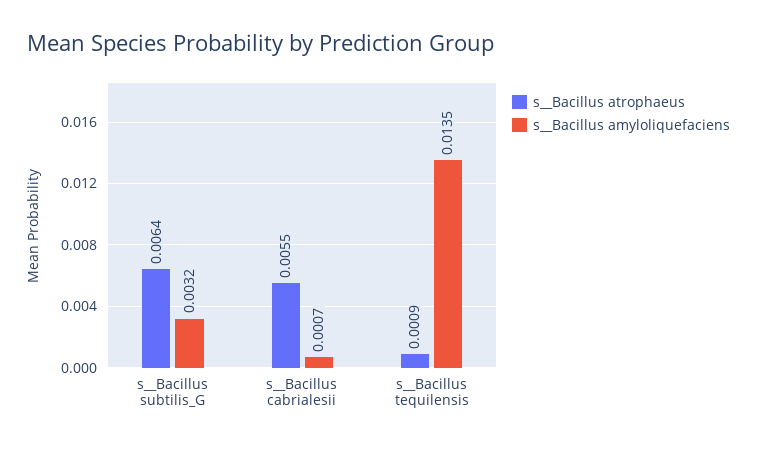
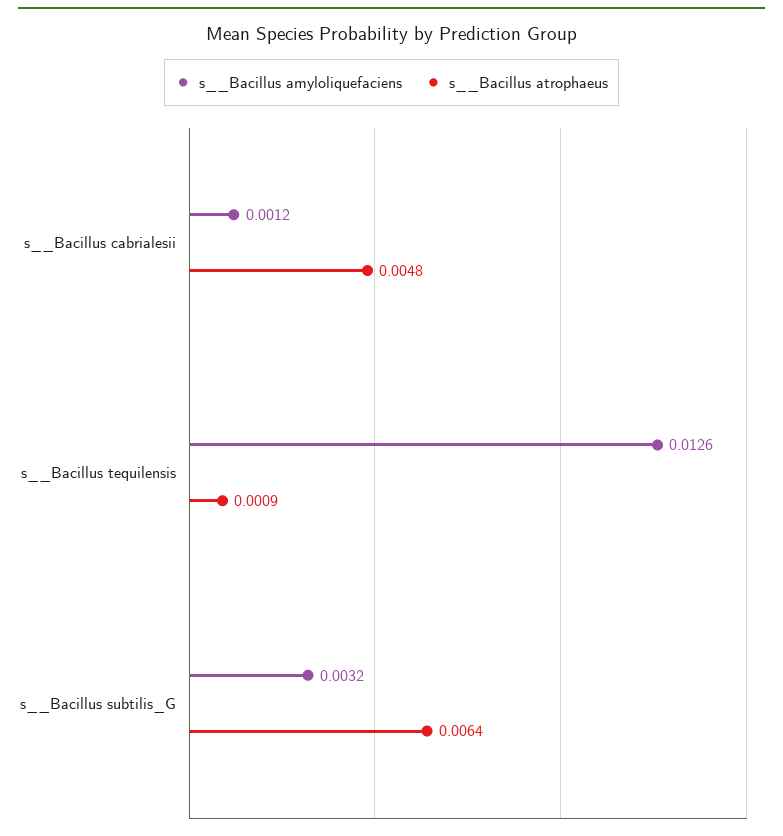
s__Bacillus atrophaeus, s__Bacillus cabrialesii: 0.0055 -> 0.0048
s__Bacillus amyloliquefaciens, s__Bacillus cabrialesii: 0.0007 -> 0.0012
s__Bacillus amyloliquefaciens, s__Bacillus tequilensis: 0.0135 -> 0.0126

